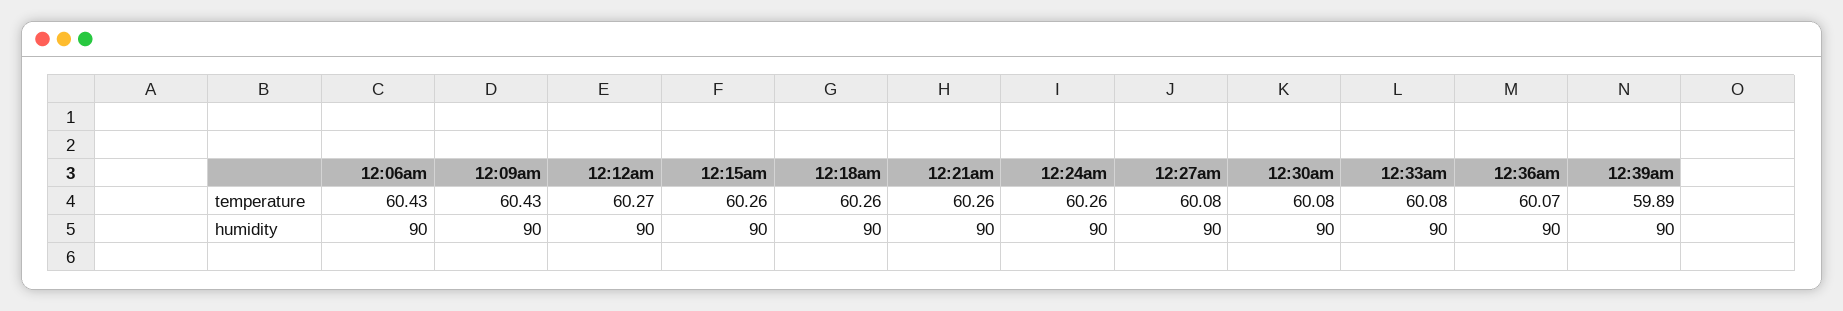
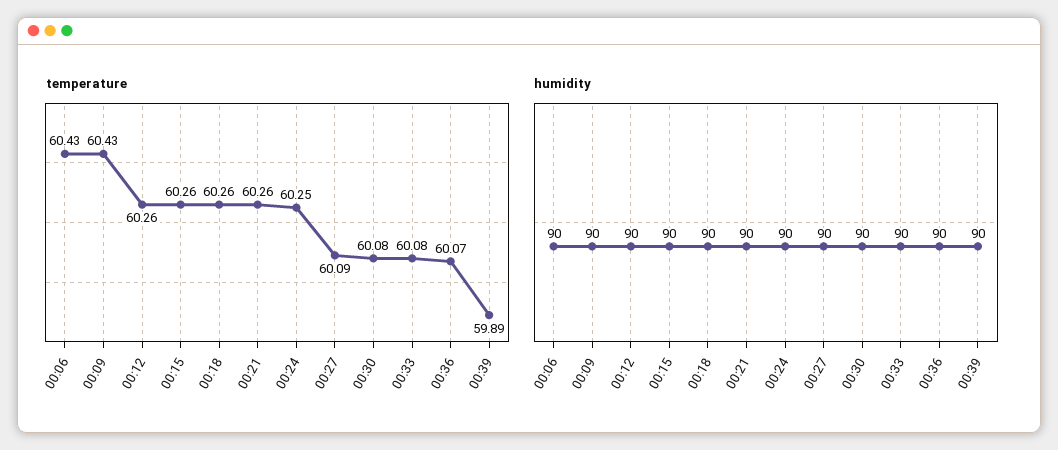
temperature, 12:12am: 60.27 -> 60.26
temperature, 12:24am: 60.26 -> 60.25
temperature, 12:27am: 60.08 -> 60.09

